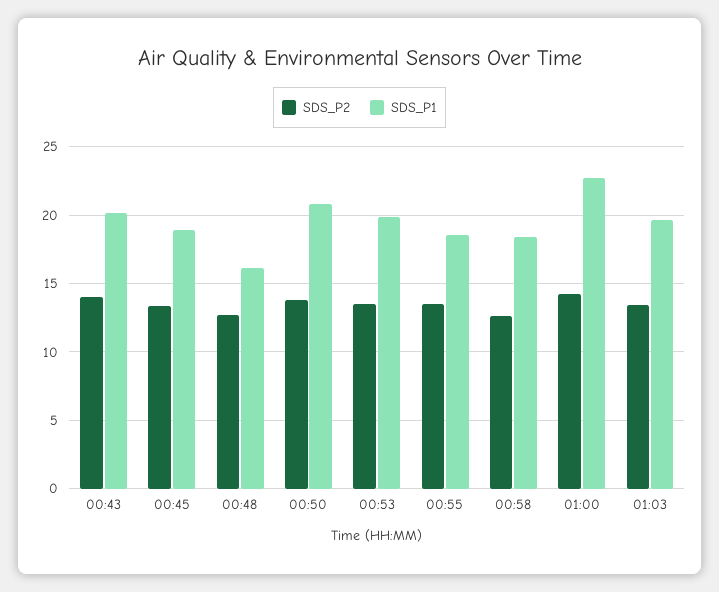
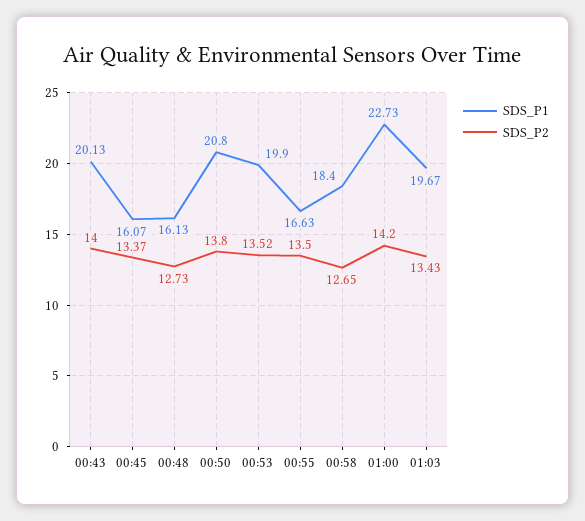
SDS_P1, 00:45: 19 -> 16.07
SDS_P1, 00:55: 18.5 -> 16.63

